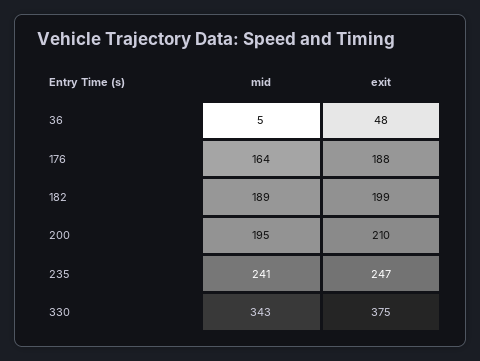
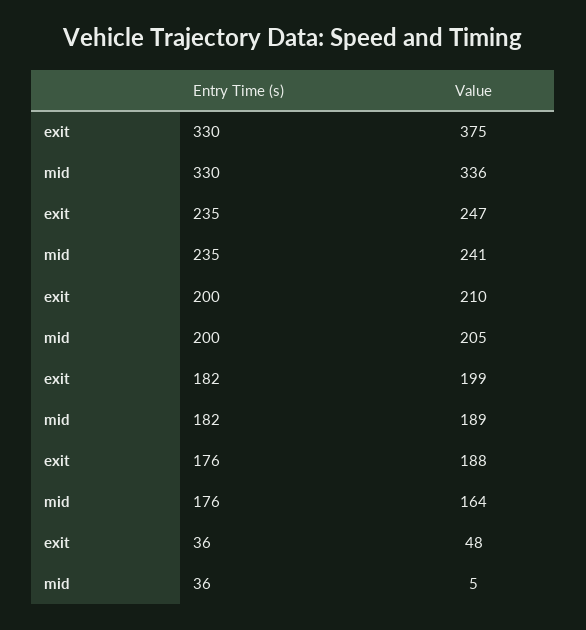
mid, 200: 195 -> 205
mid, 330: 343 -> 336

